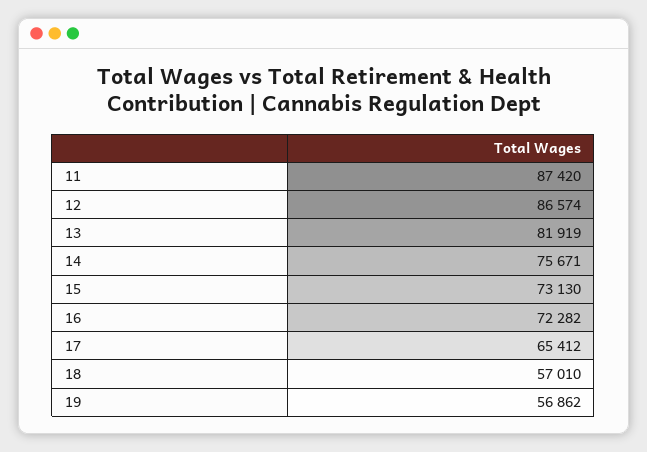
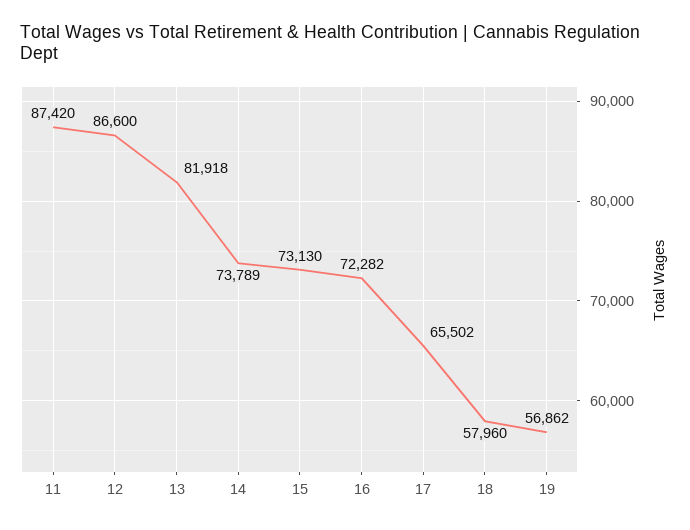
12: 86574 -> 86600
13: 81919 -> 81918
14: 75671 -> 73789
17: 65412 -> 65502
18: 57010 -> 57960

